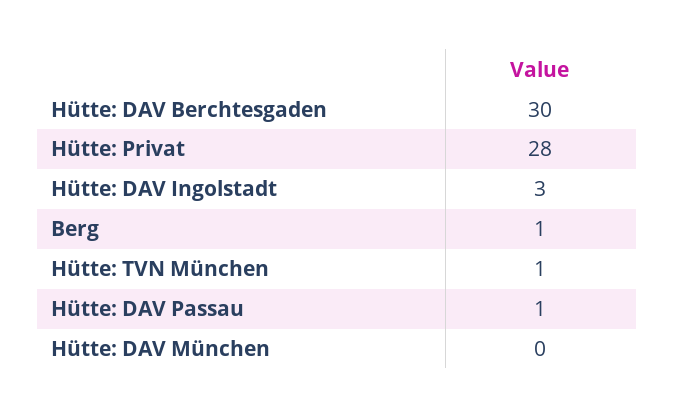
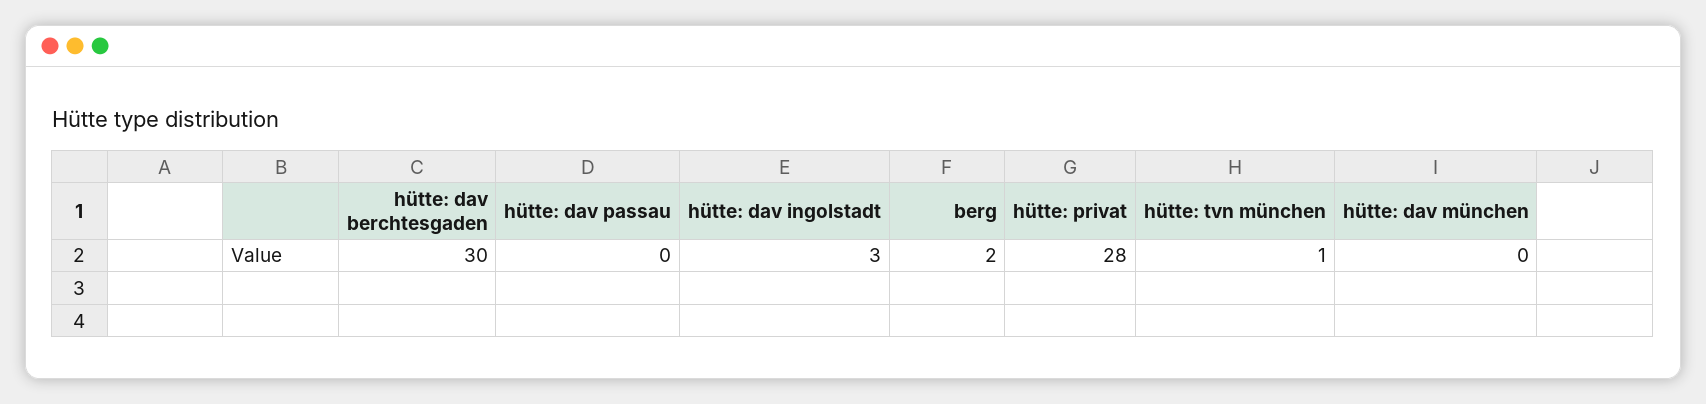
Berg: 1 -> 2
Hütte: DAV Passau: 1 -> 0

